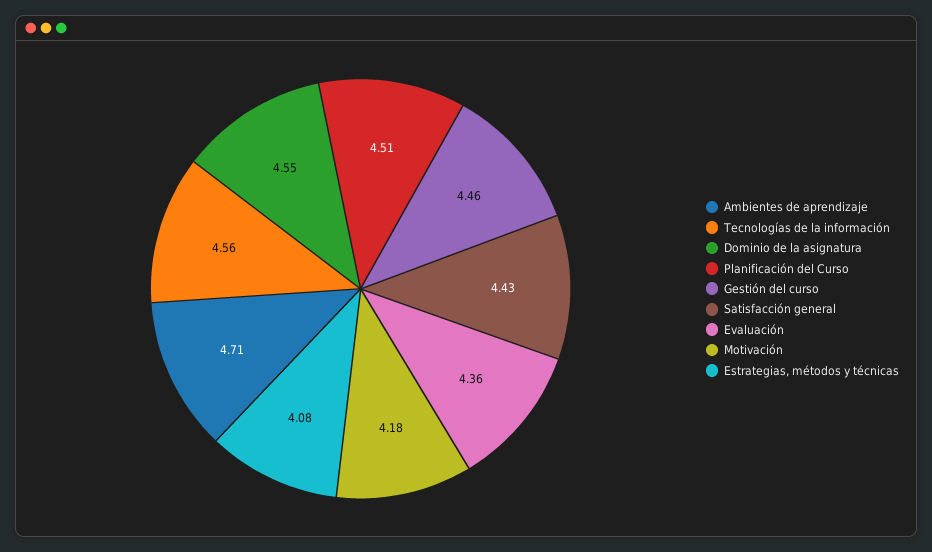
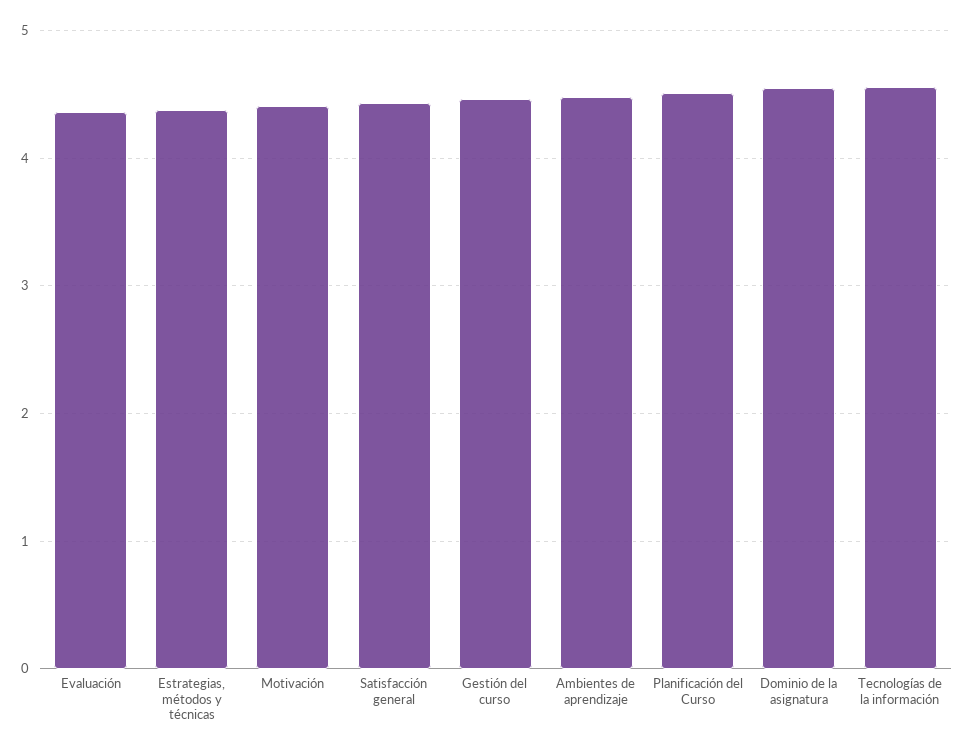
Ambientes de aprendizaje: 4.71 -> 4.5
Motivación: 4.18 -> 4.4
Estrategias, métodos y técnicas: 4.08 -> 4.4

